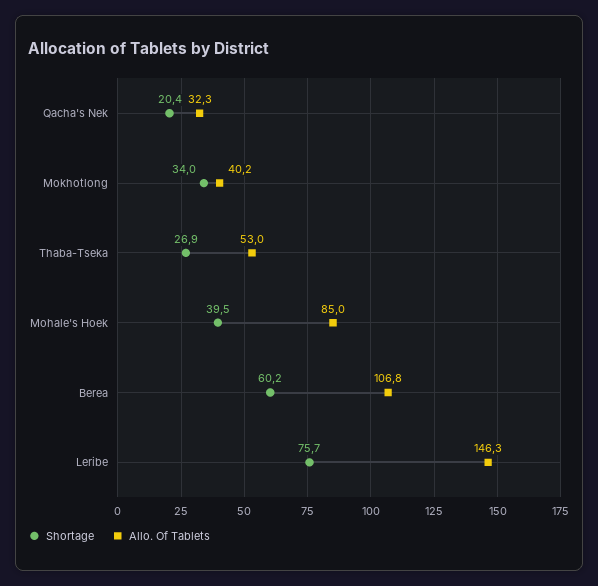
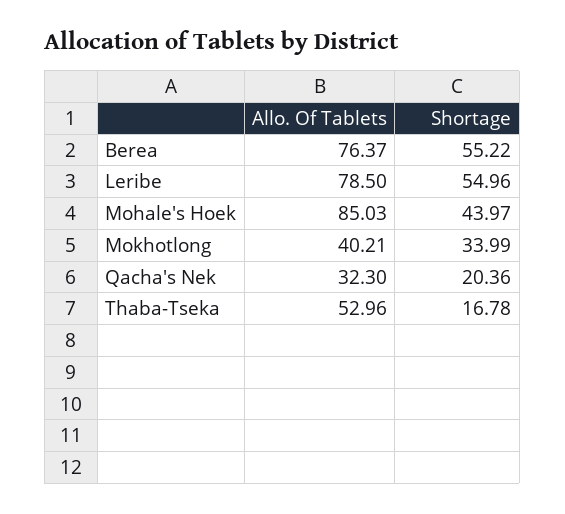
Shortage, Thaba-Tseka: 26.9 -> 16.78
Shortage, Mohale's Hoek: 39.5 -> 43.97
Shortage, Berea: 60.2 -> 55.22
Allo. Of Tablets, Berea: 106.8 -> 76.37
Shortage, Leribe: 75.7 -> 54.96
Allo. Of Tablets, Leribe: 146.3 -> 78.5

